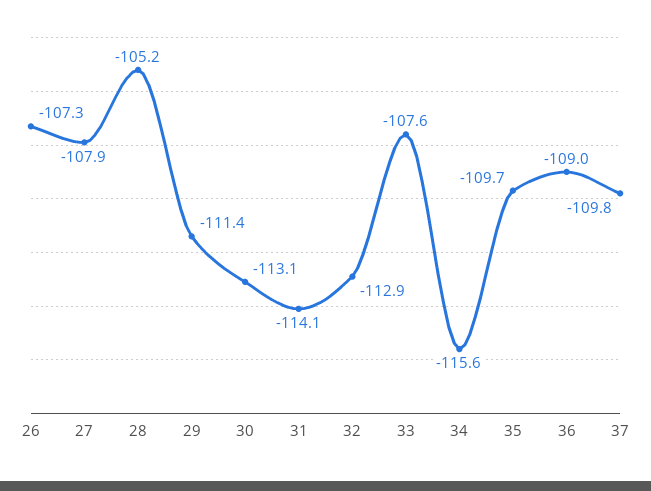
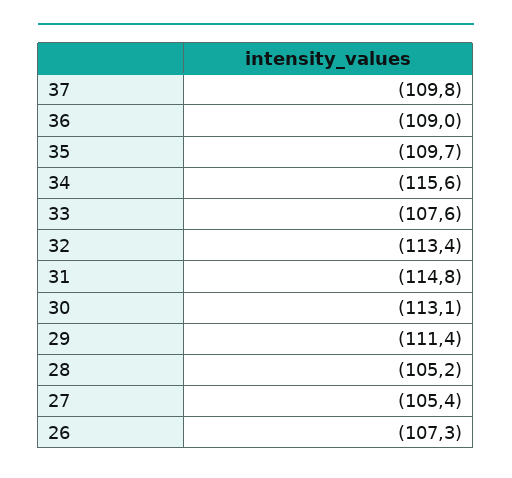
27: -107.9 -> -105.4
31: -114.1 -> -114.8
32: -112.9 -> -113.4

